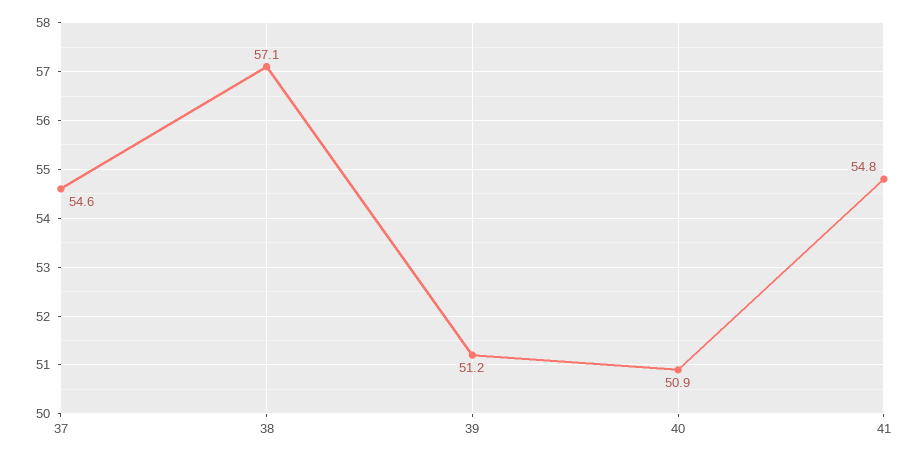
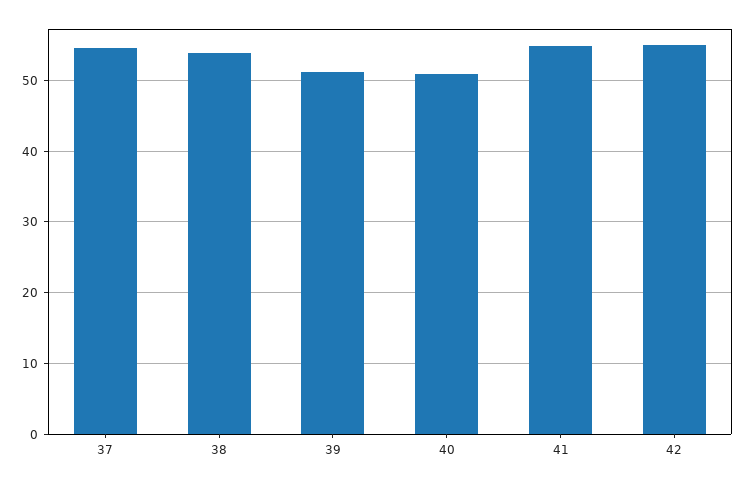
38: 57.1 -> 54
42: none -> 55

